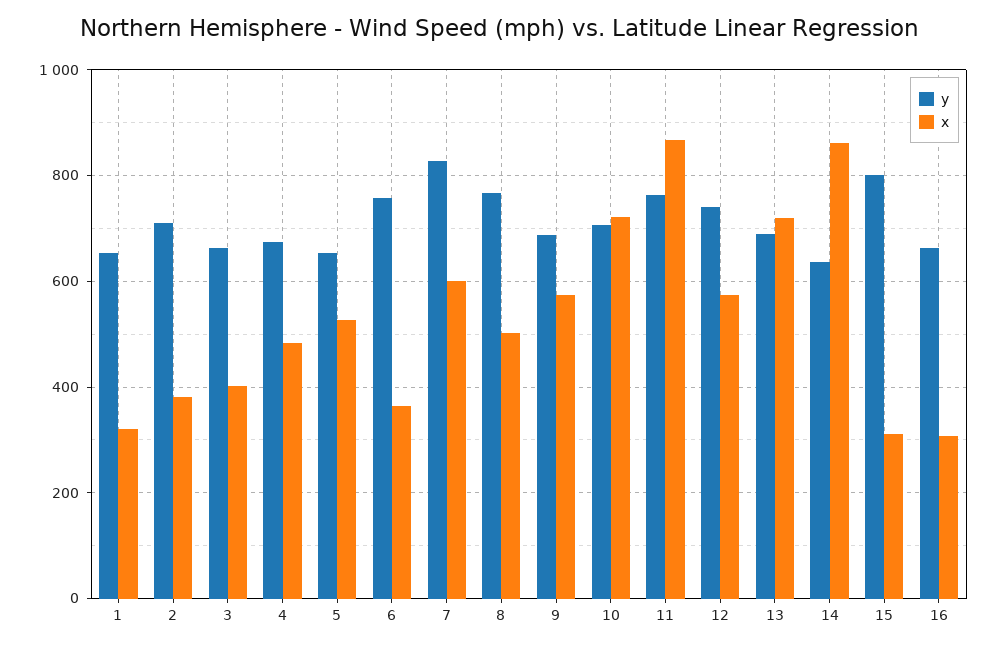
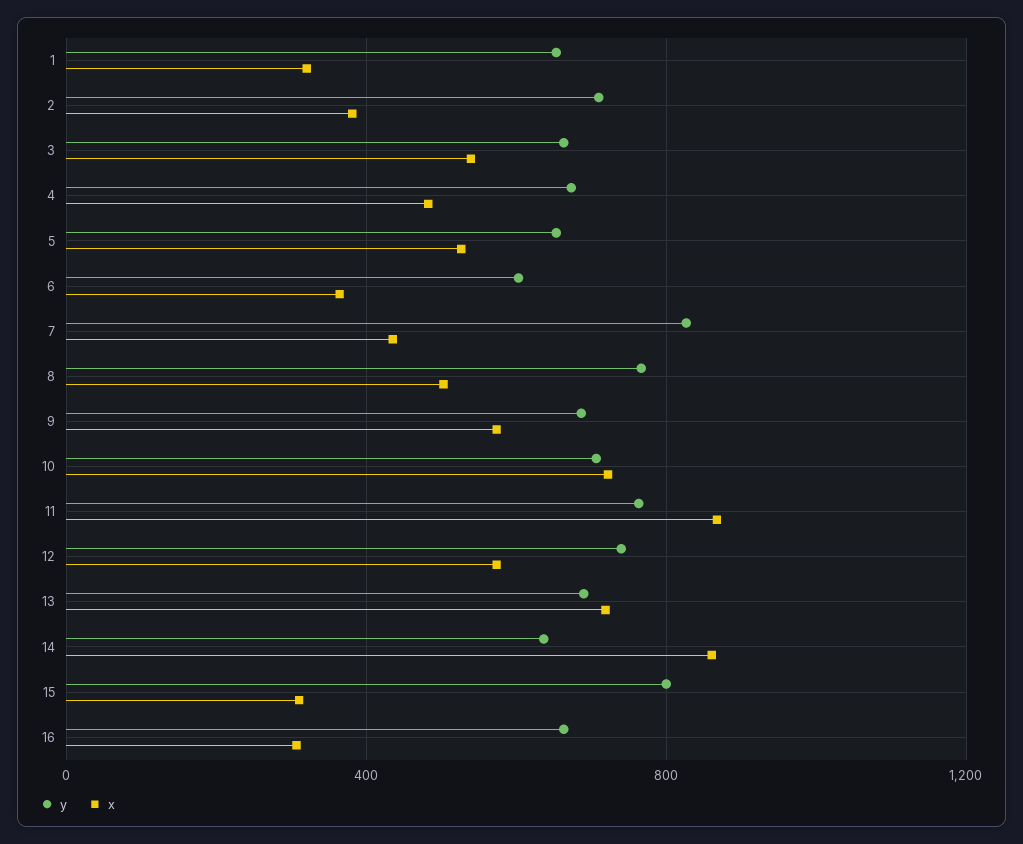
x, 3: 400 -> 550
y, 6: 760 -> 600
x, 7: 600 -> 450

